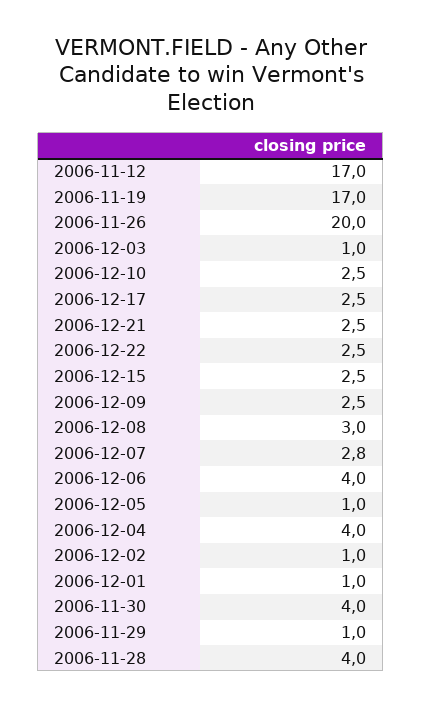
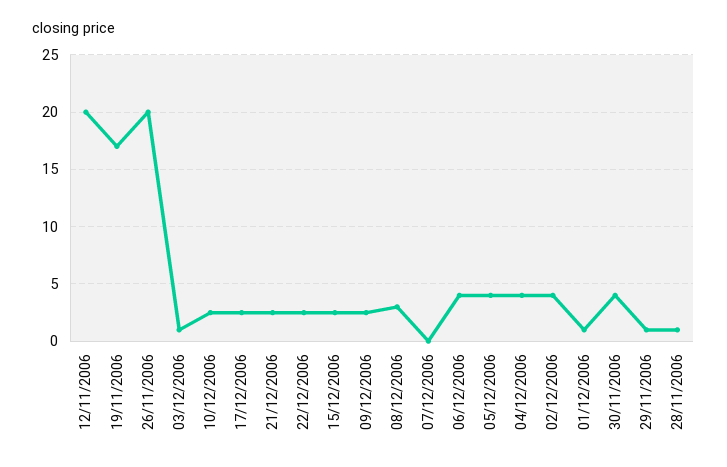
2006-11-12: 17 -> 20
2006-12-07: 2.8 -> 0
2006-12-05: 1 -> 4
2006-12-02: 1 -> 4
2006-11-28: 4 -> 1

